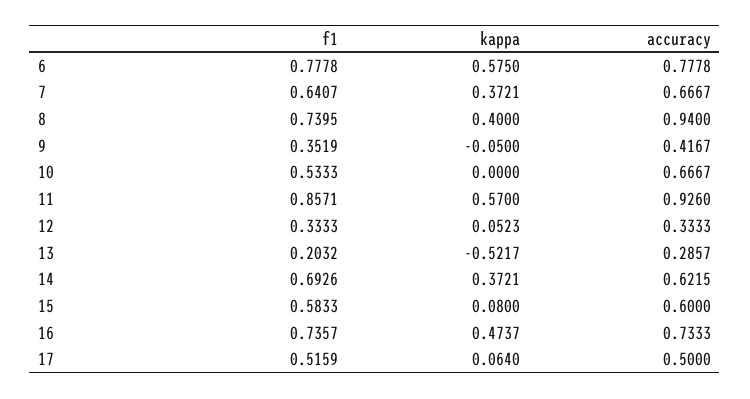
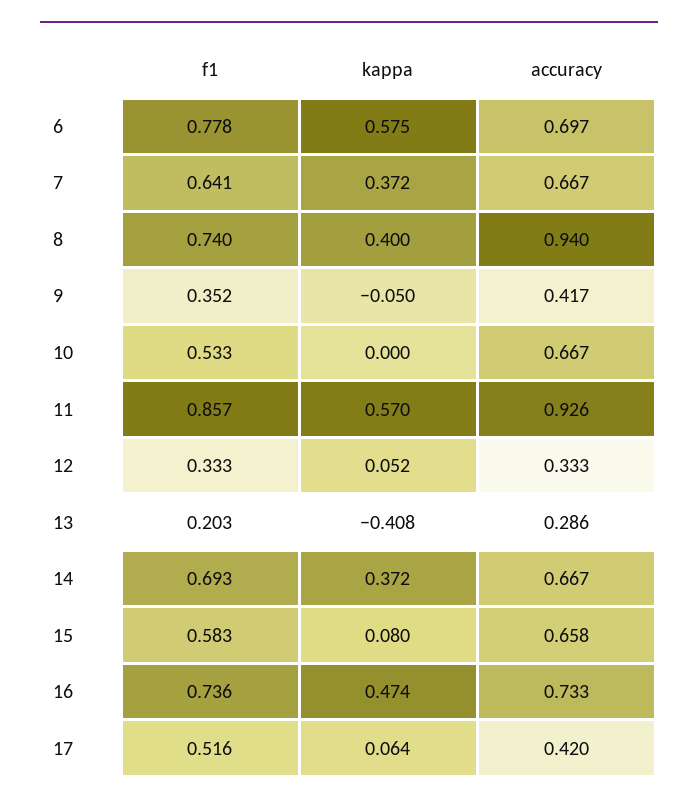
accuracy, 6: 0.7778 -> 0.697
kappa, 13: -0.5217 -> -0.408
accuracy, 14: 0.6215 -> 0.667
accuracy, 15: 0.6 -> 0.658
accuracy, 17: 0.5 -> 0.42

